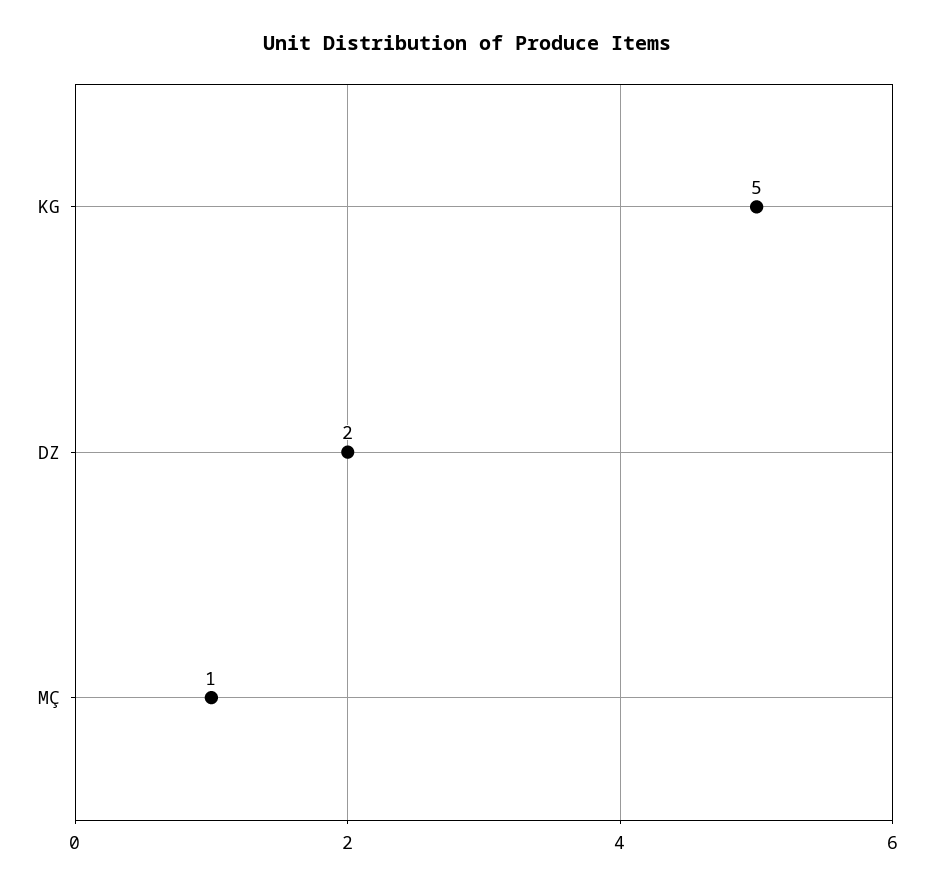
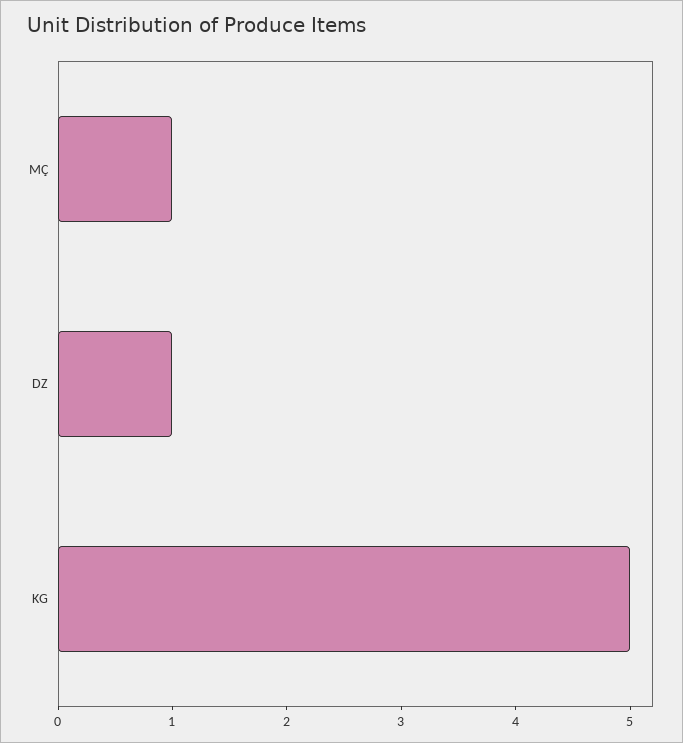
DZ: 2 -> 1

